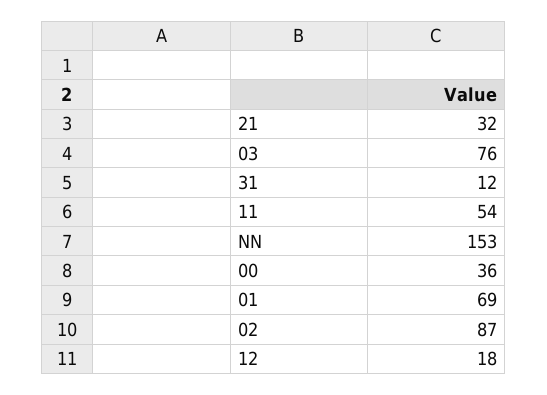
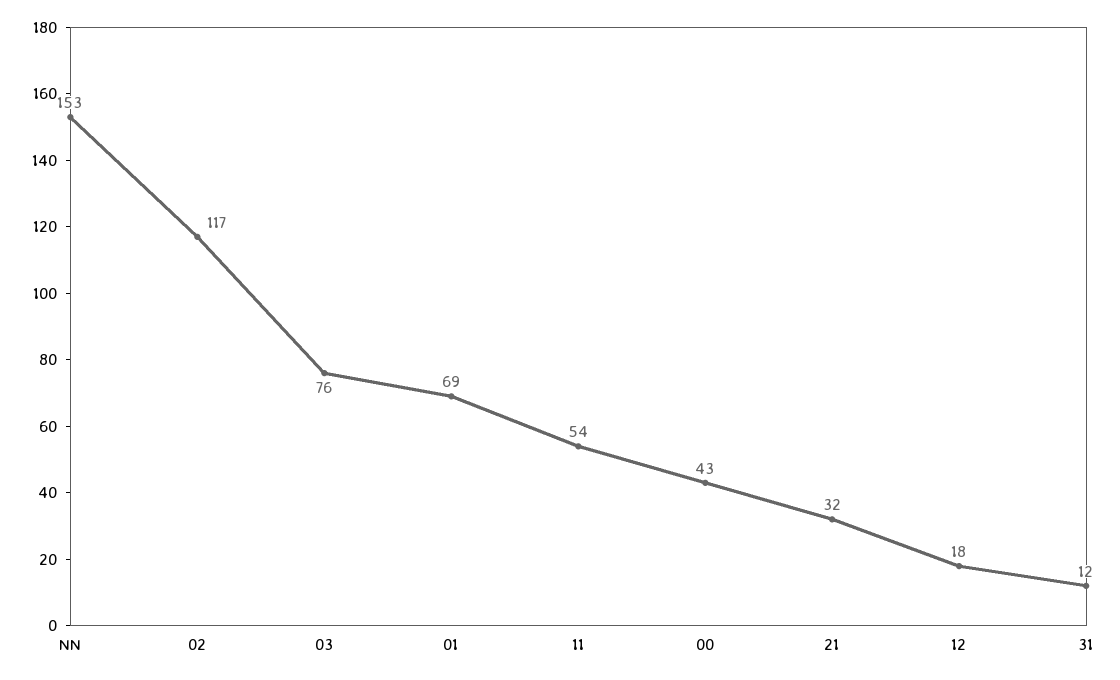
00: 36 -> 43
02: 87 -> 117

